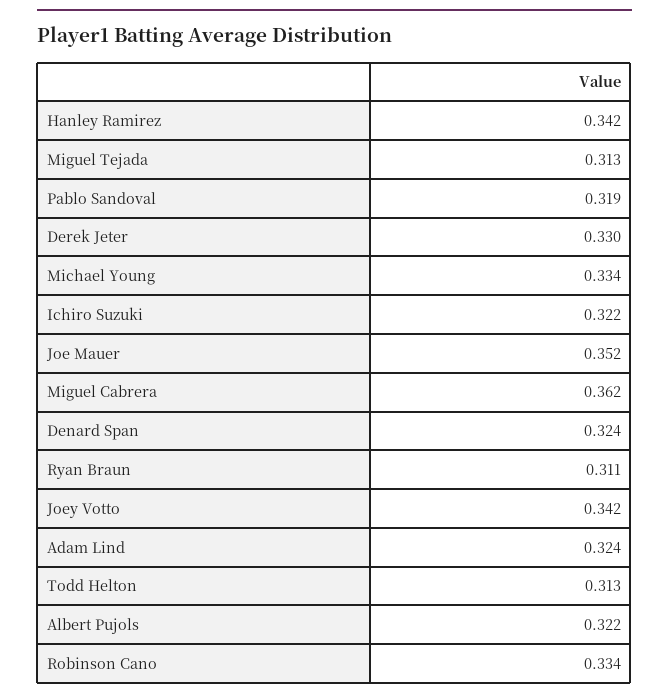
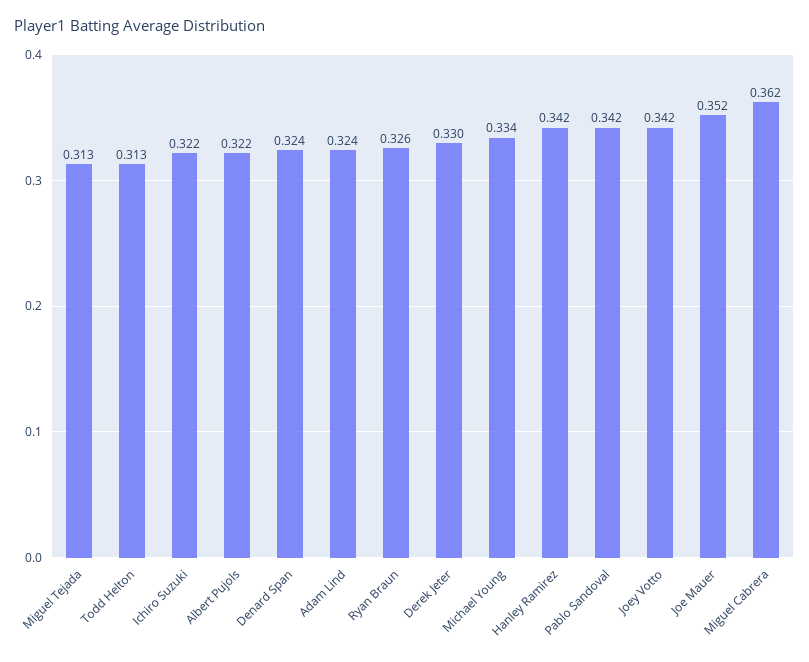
Pablo Sandoval: 0.319 -> 0.342
Ryan Braun: 0.311 -> 0.326
Robinson Cano: 0.334 -> none

